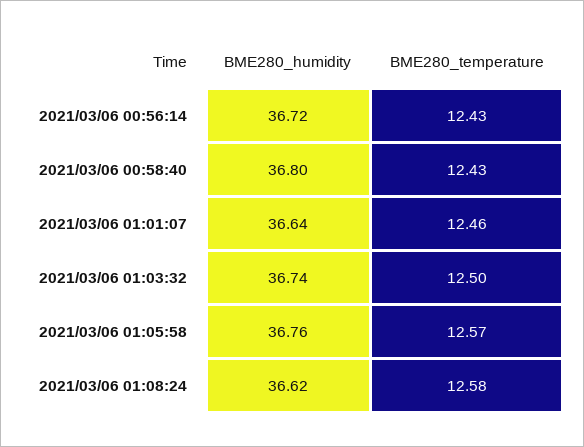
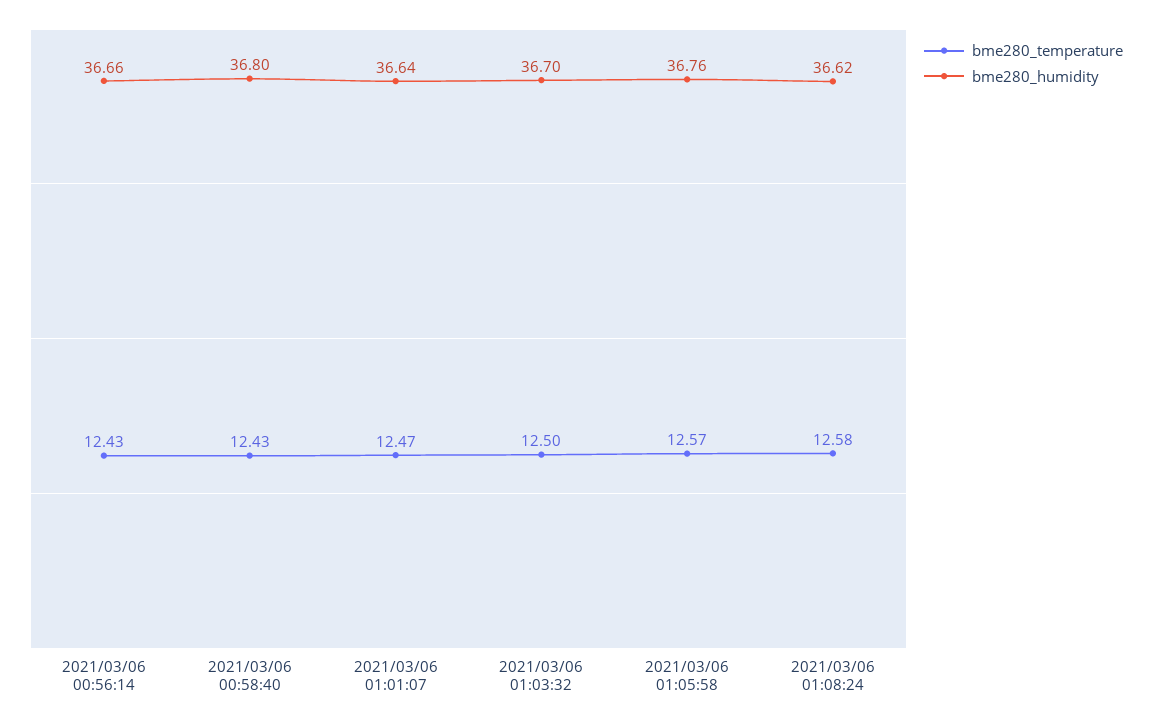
BME280_humidity, 2021/03/06 00:56:14: 36.72 -> 36.66
BME280_temperature, 2021/03/06 01:01:07: 12.46 -> 12.47
BME280_humidity, 2021/03/06 01:03:32: 36.74 -> 36.7

